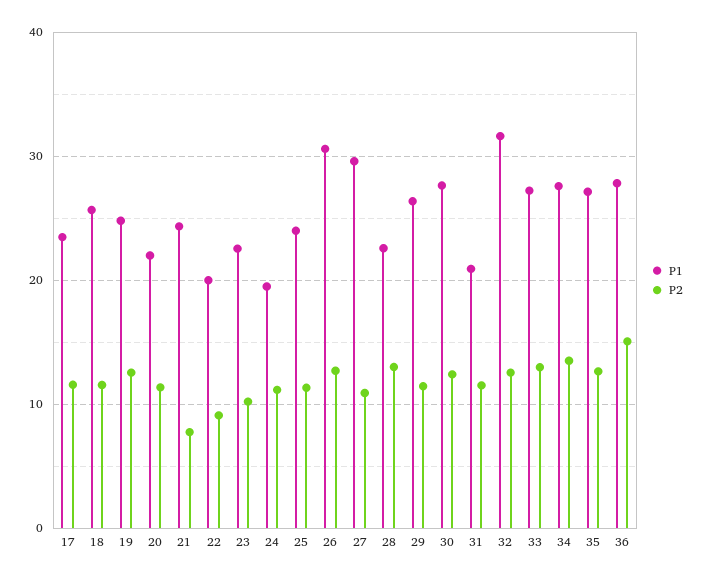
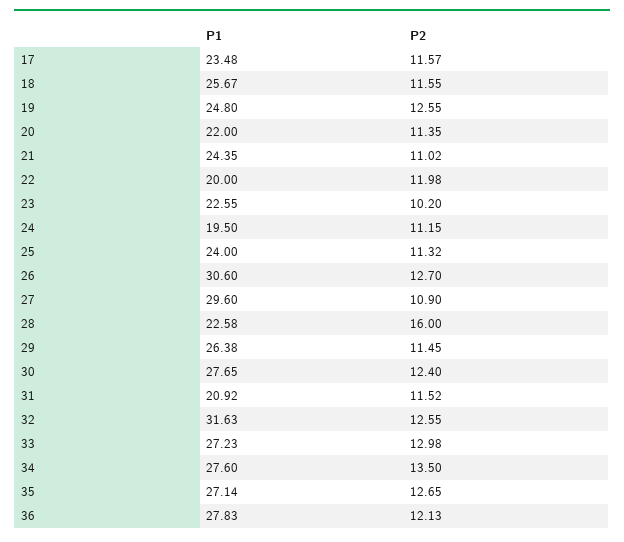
P2, 21: 8 -> 11.02
P2, 22: 9 -> 11.98
P2, 28: 13 -> 16
P2, 36: 15 -> 12.13

